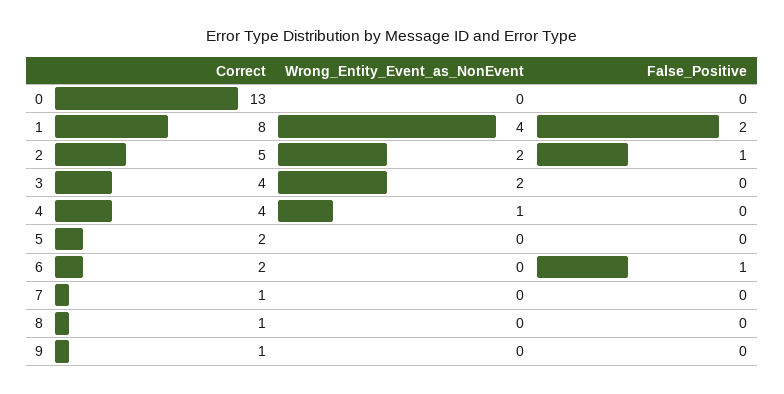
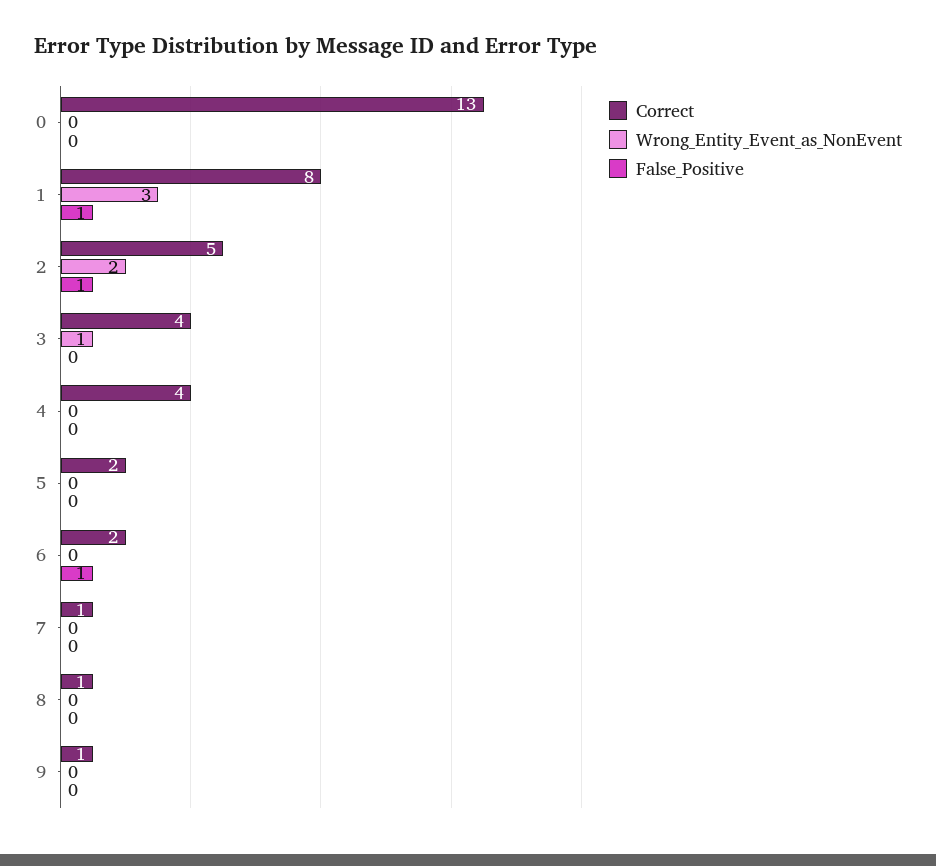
Wrong_Entity_Event_as_NonEvent, 1: 4 -> 3
False_Positive, 1: 2 -> 1
Wrong_Entity_Event_as_NonEvent, 3: 2 -> 1
Wrong_Entity_Event_as_NonEvent, 4: 1 -> 0

